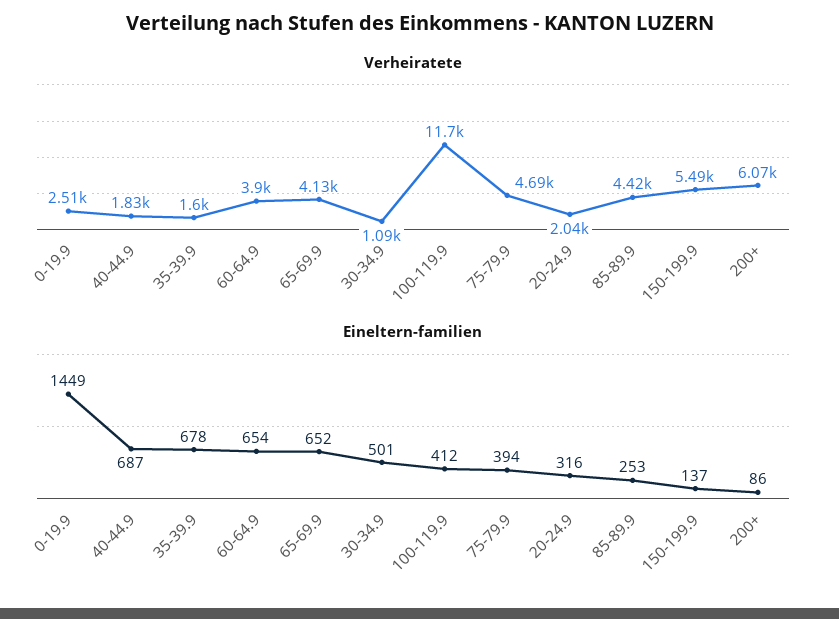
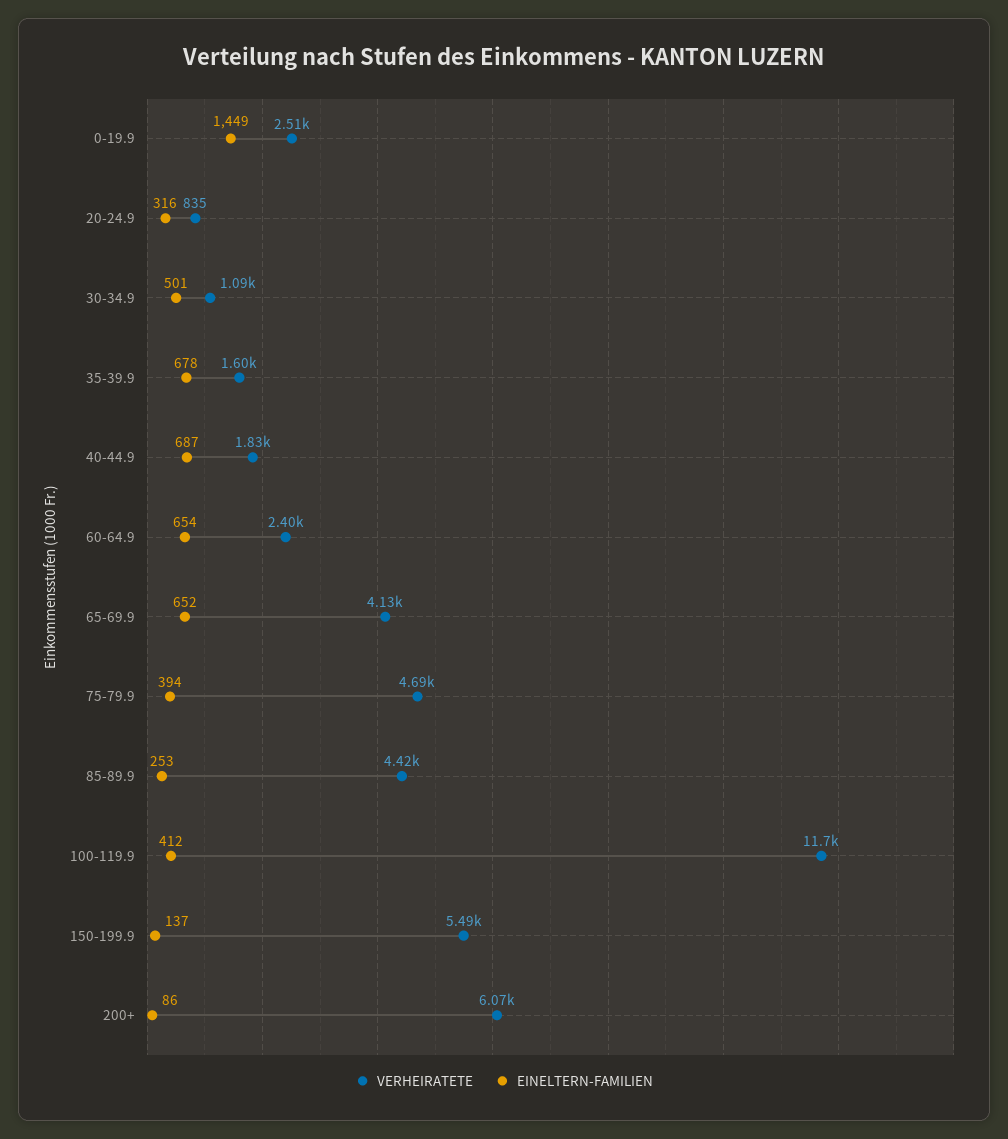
Verheiratete, 60-64.9: 3900 -> 2400
Verheiratete, 20-24.9: 2040 -> 835

